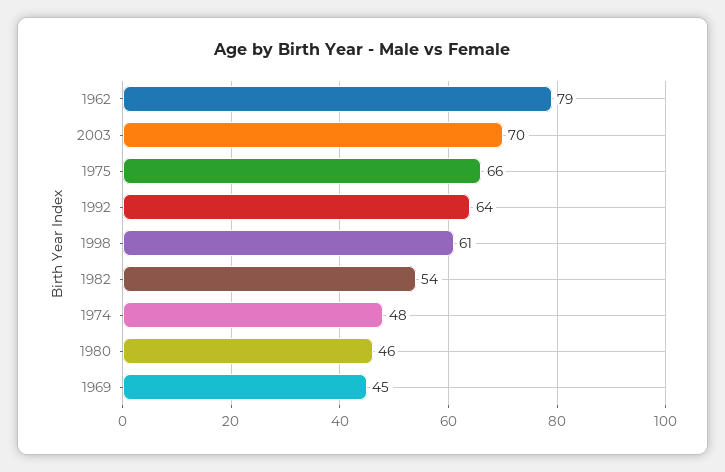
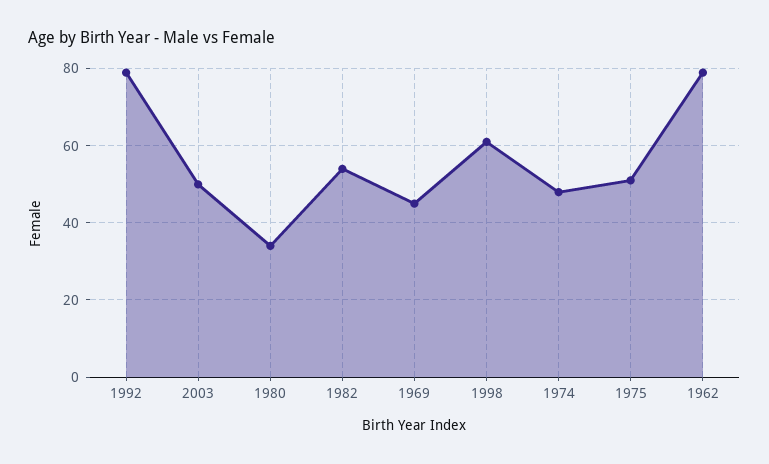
2003: 70 -> 50
1975: 66 -> 50
1992: 64 -> 80
1980: 46 -> 35

